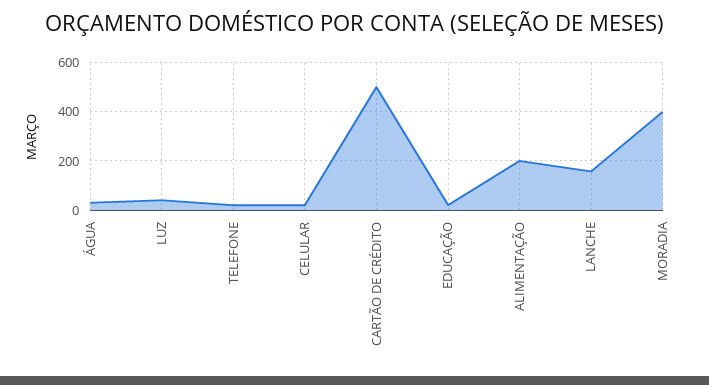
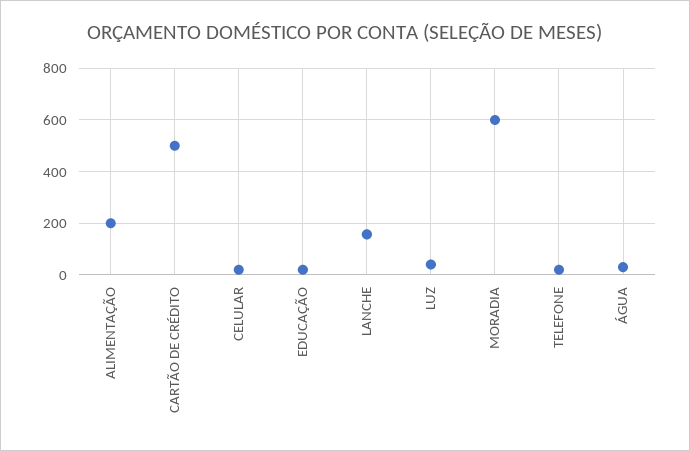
MORADIA: 400 -> 600

